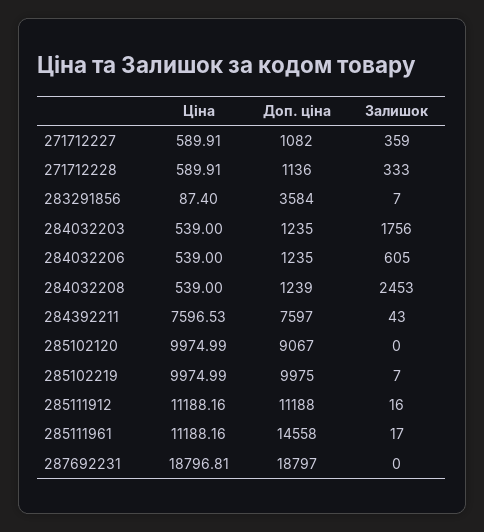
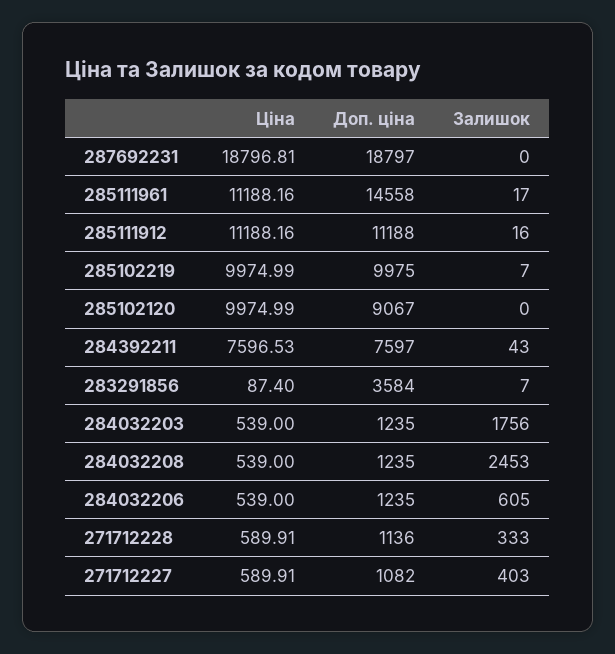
Залишок, 271712227: 359 -> 403
Доп. ціна, 284032208: 1239 -> 1235

